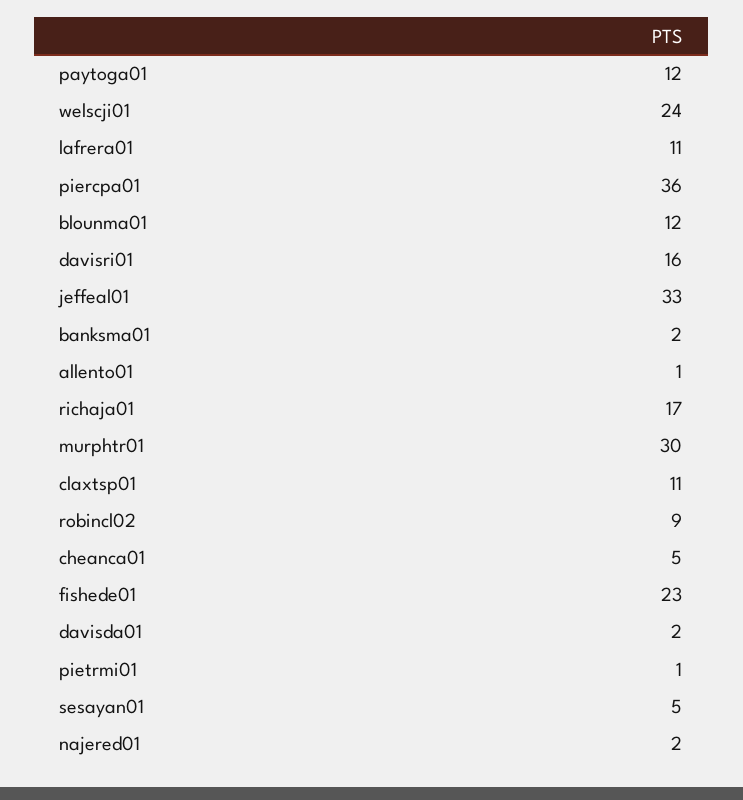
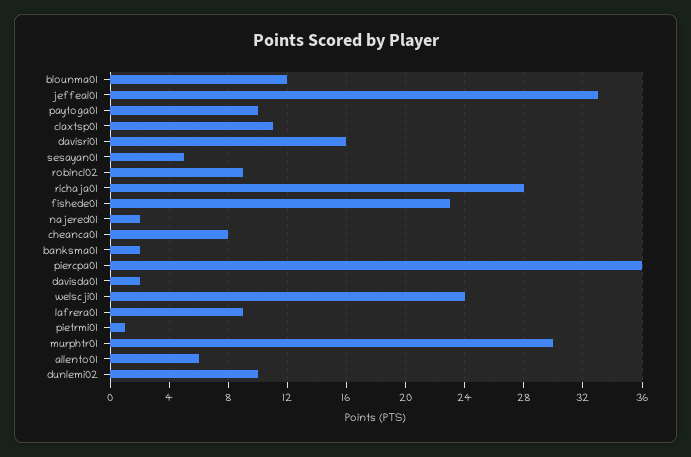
paytoga01: 12 -> 10
lafrera01: 11 -> 9
allento01: 1 -> 6
richaja01: 17 -> 28
cheanca01: 5 -> 8
dunlemi02: none -> 10

